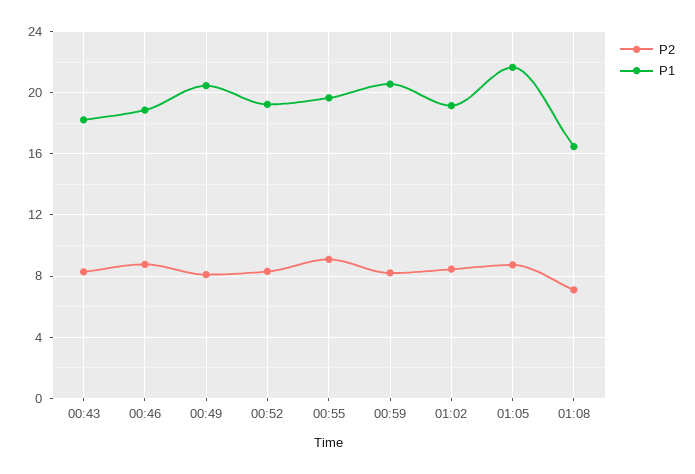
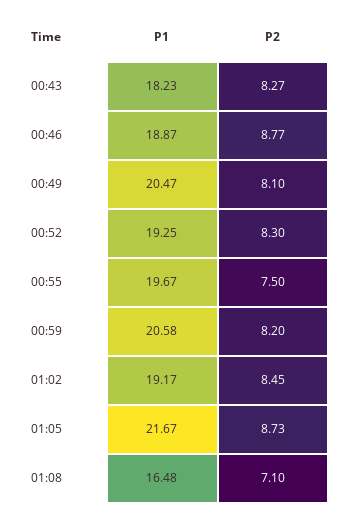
P2, 00:55: 9 -> 7.5

